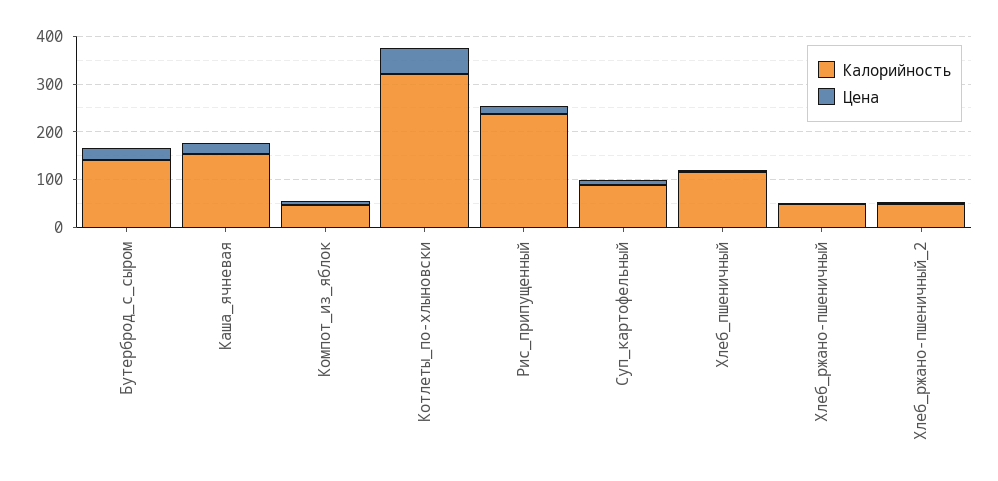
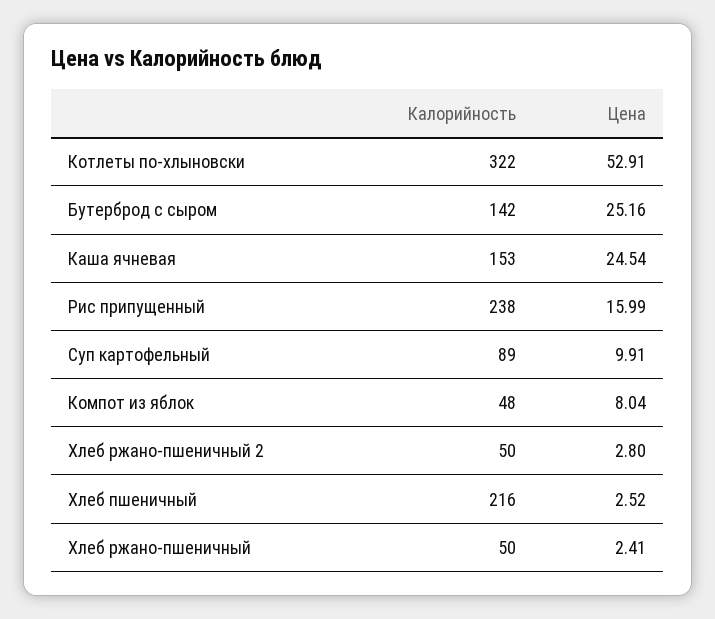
Калорийность, Хлеб_пшеничный: 120 -> 216

